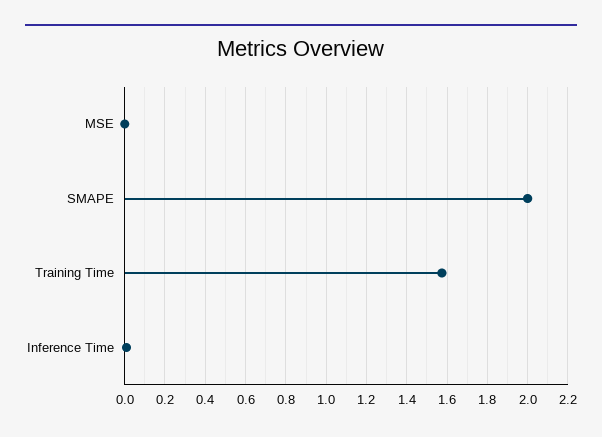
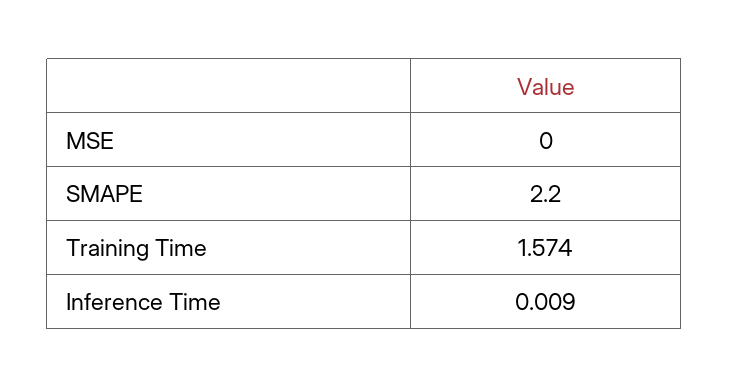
SMAPE: 2 -> 2.2

